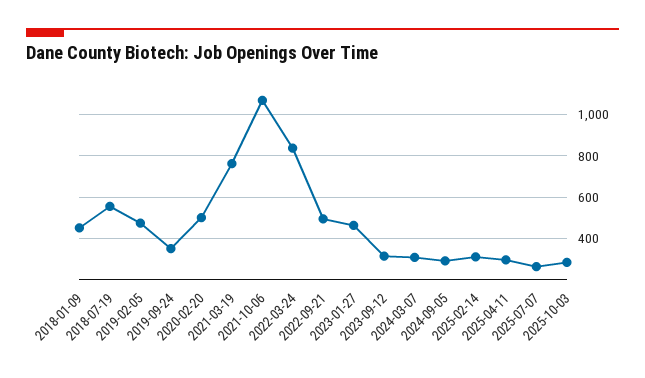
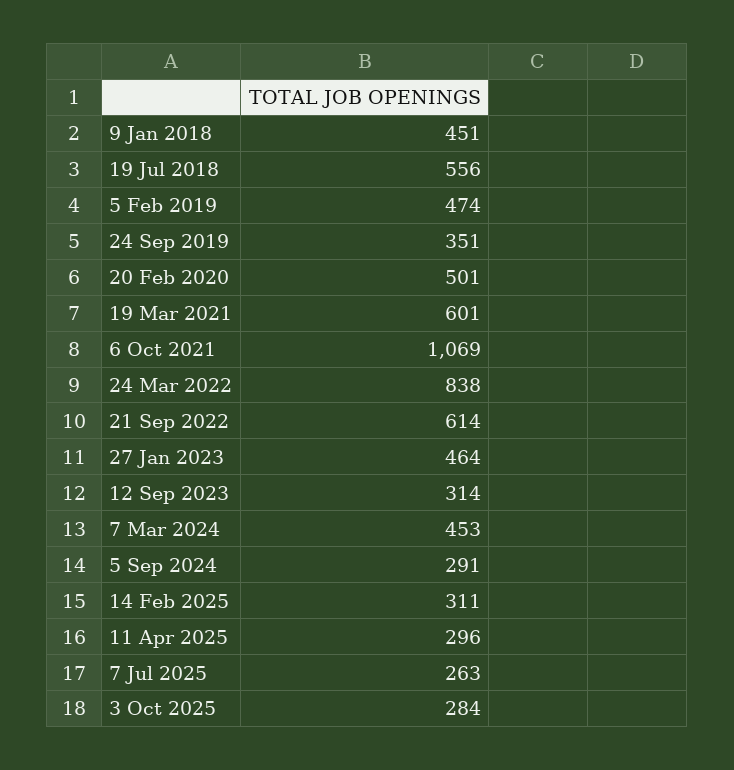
2021-03-19: 750 -> 601
2022-09-21: 500 -> 614
2024-03-07: 300 -> 453

